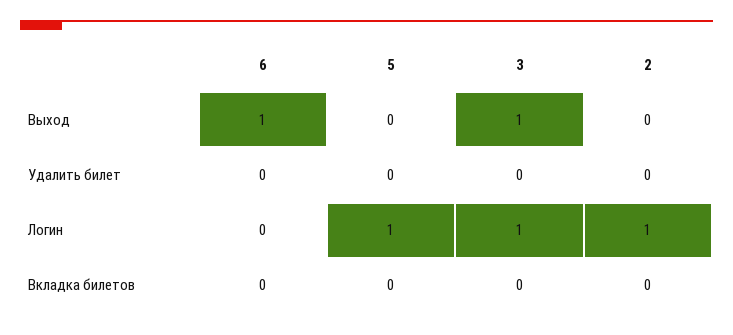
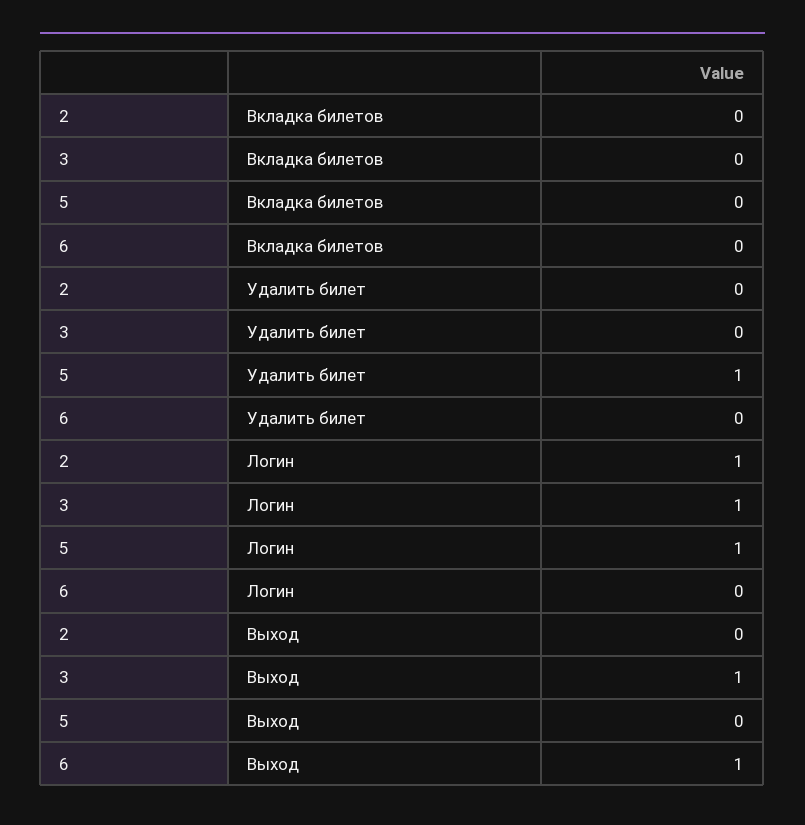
5, Удалить билет: 0 -> 1

